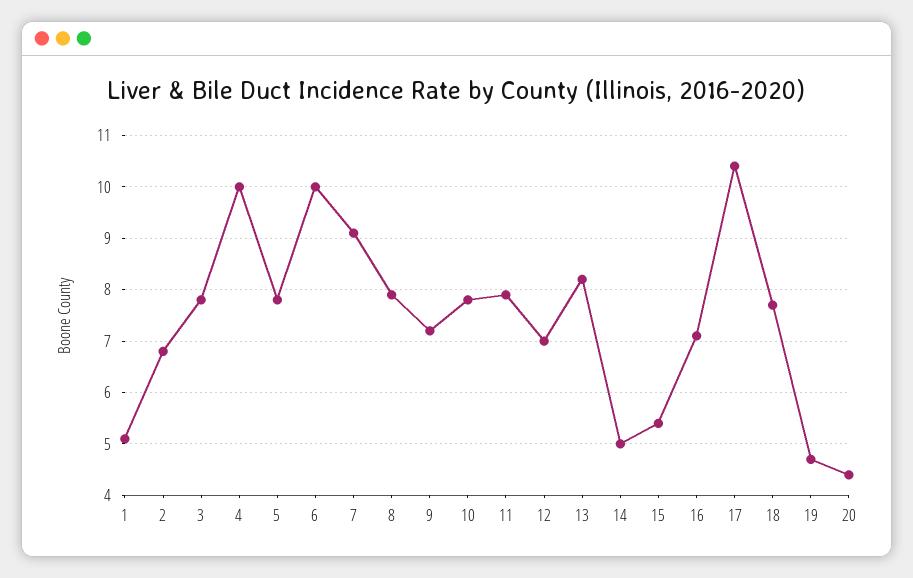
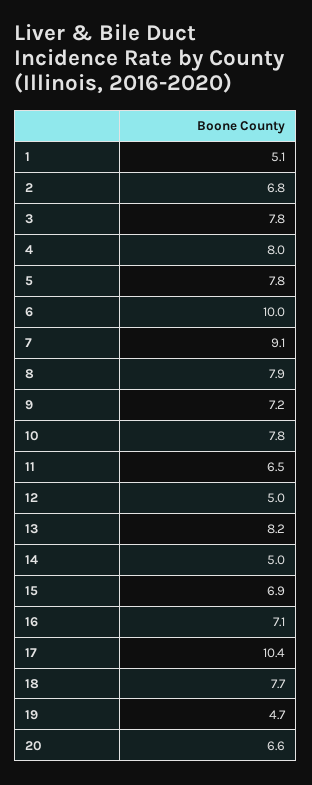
4: 10 -> 8
11: 8 -> 6.5
12: 7 -> 5
15: 5.5 -> 6.9
20: 4.5 -> 6.6

